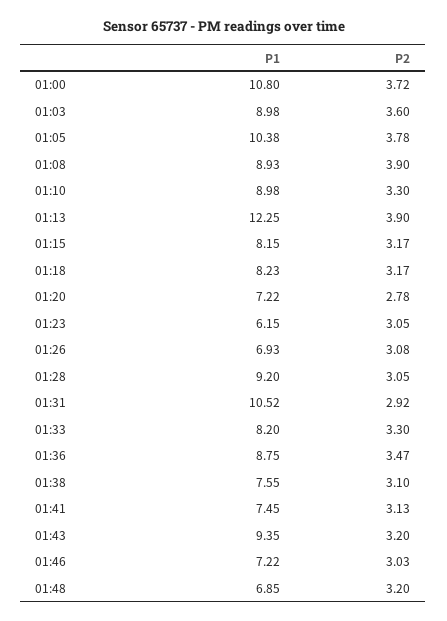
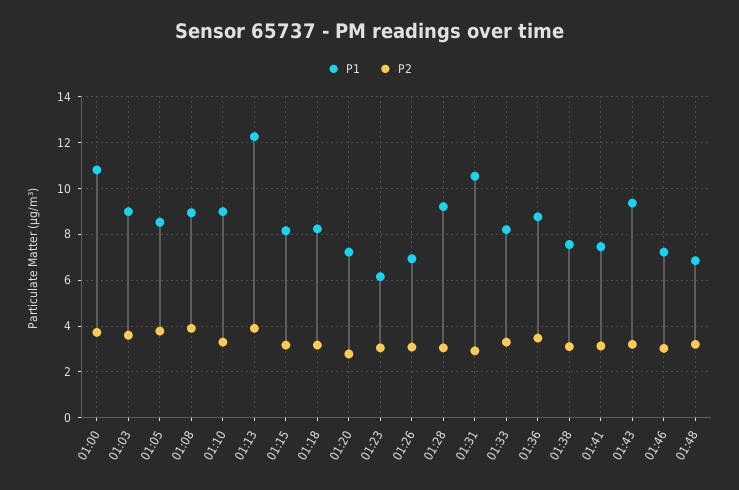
P1, 01:05: 10.38 -> 8.5

